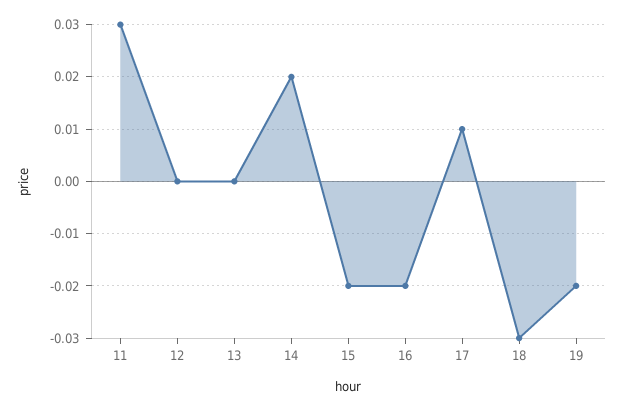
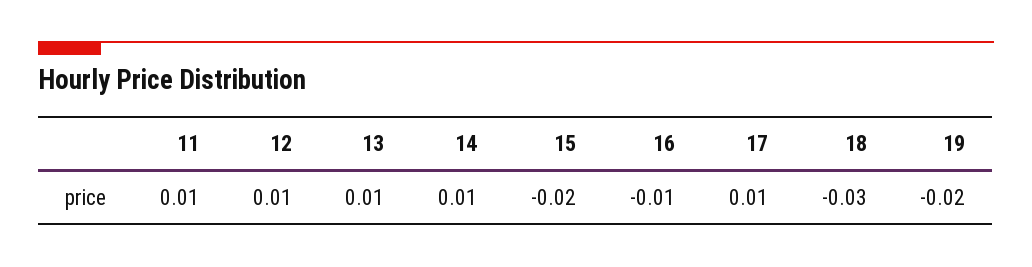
11: 0.03 -> 0.01
12: 0 -> 0.01
13: 0 -> 0.01
14: 0.02 -> 0.01
16: -0.02 -> -0.01

